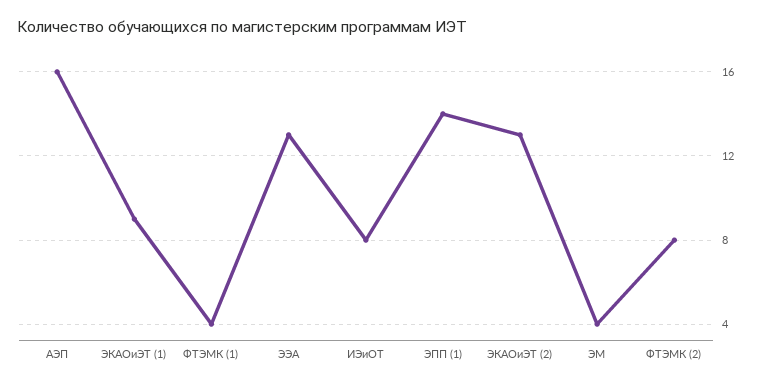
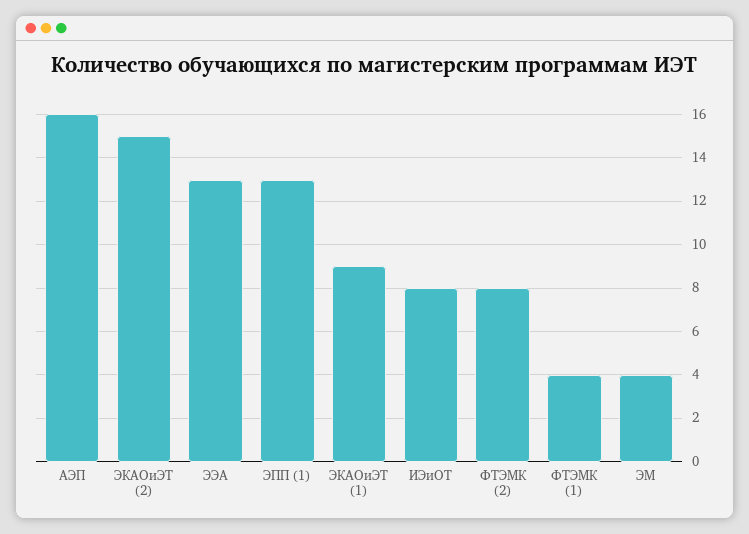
ЭПП (1): 14 -> 13
ЭКАОиЭТ (2): 13 -> 15

